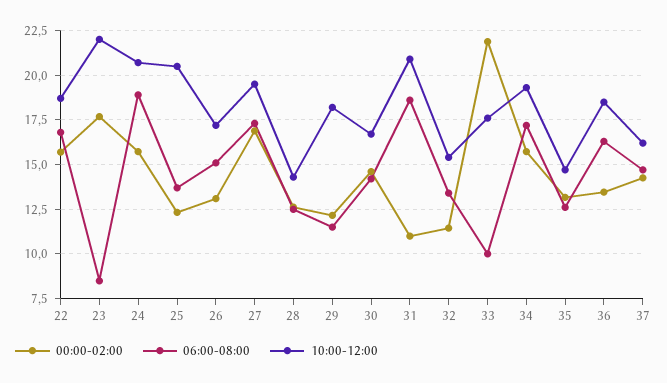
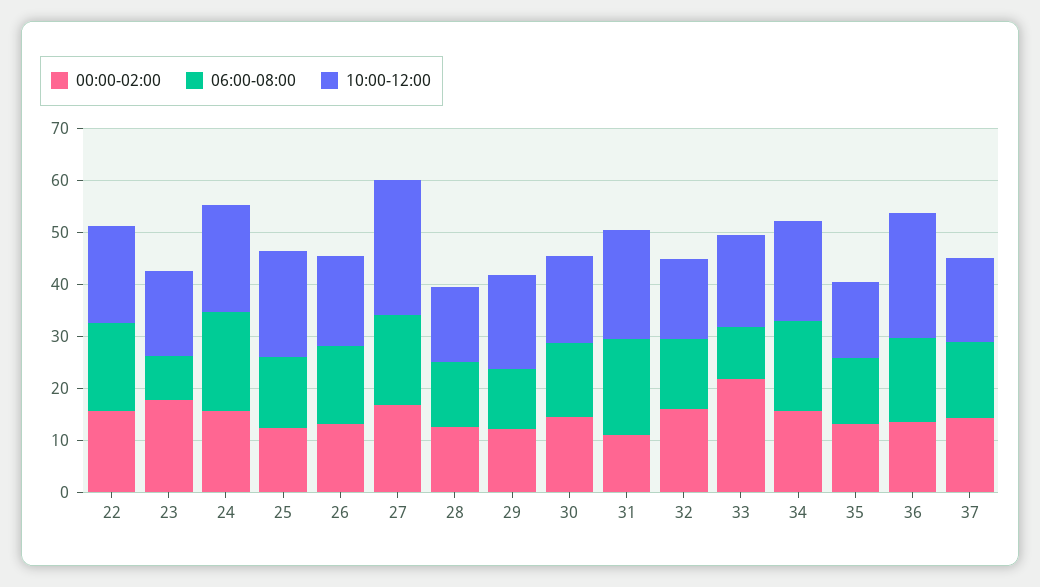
10:00-12:00, 23: 22 -> 16
10:00-12:00, 27: 19.5 -> 26
00:00-02:00, 32: 11.5 -> 16
10:00-12:00, 36: 18.5 -> 24

